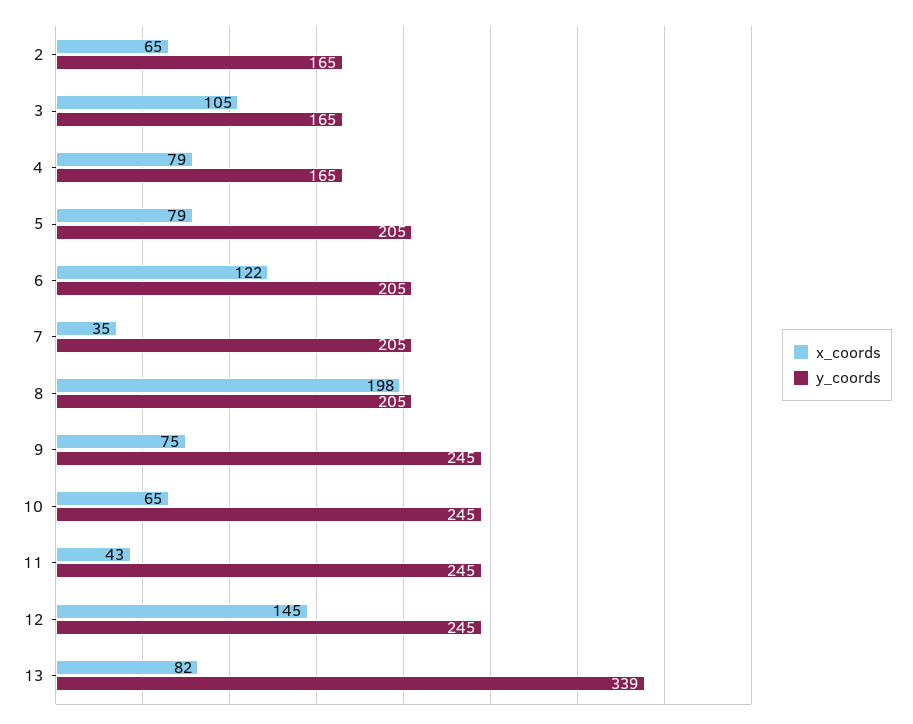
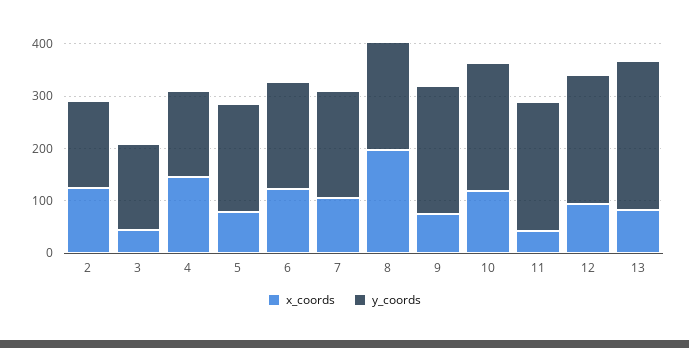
x_coords, 2: 65 -> 120
x_coords, 3: 105 -> 40
x_coords, 4: 79 -> 140
x_coords, 7: 35 -> 100
x_coords, 10: 65 -> 120
x_coords, 12: 145 -> 100
y_coords, 13: 339 -> 280

